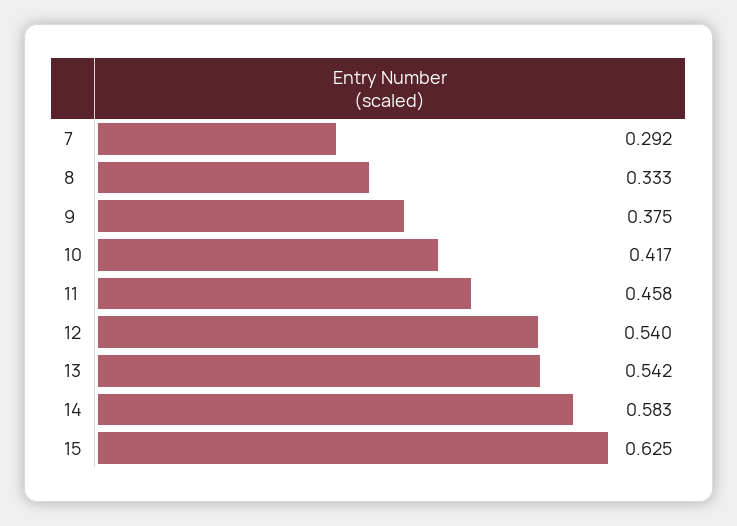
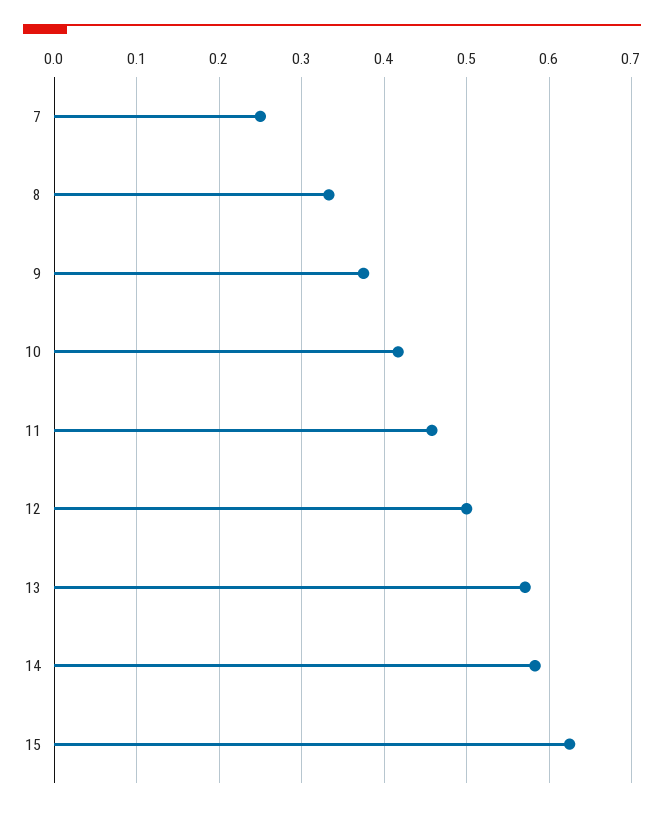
7: 0.292 -> 0.25
12: 0.54 -> 0.5
13: 0.542 -> 0.57

